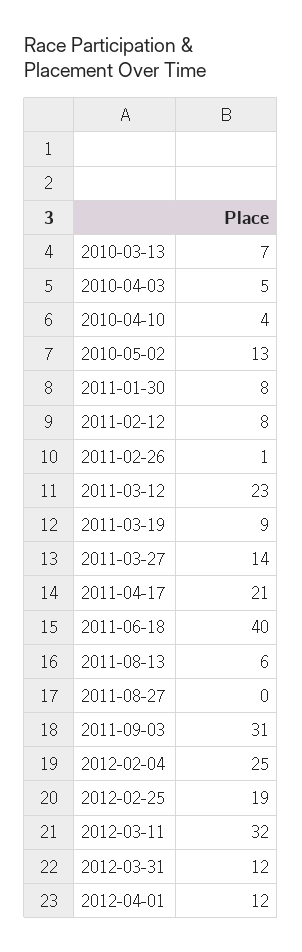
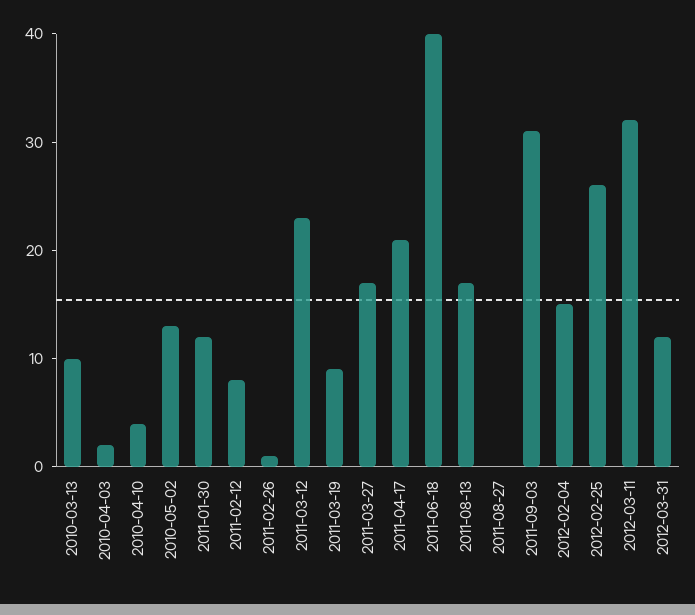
2010-03-13: 7 -> 10
2010-04-03: 5 -> 2
2011-01-30: 8 -> 12
2011-03-27: 14 -> 17
2011-08-13: 6 -> 17
2012-02-04: 25 -> 15
2012-02-25: 19 -> 26
2012-04-01: 12 -> none

